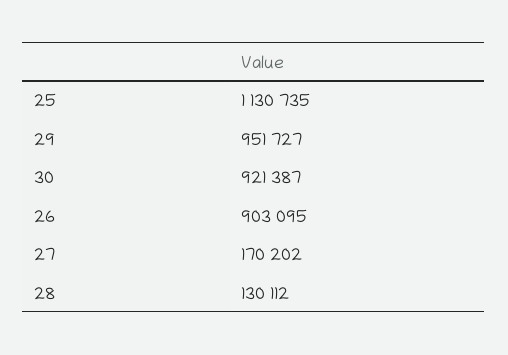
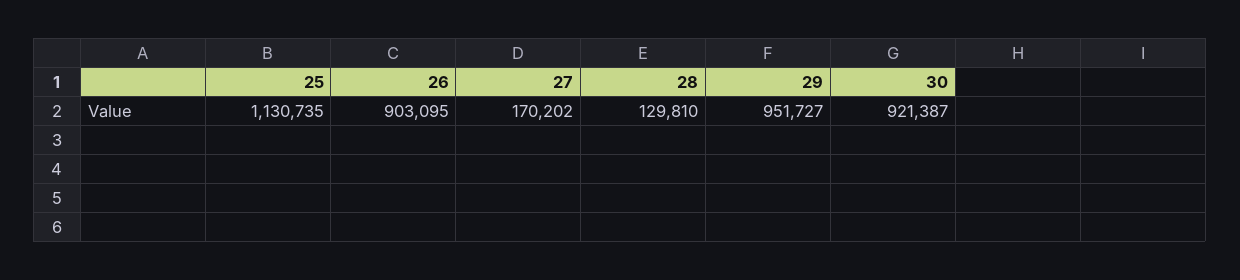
28: 130112 -> 129810

